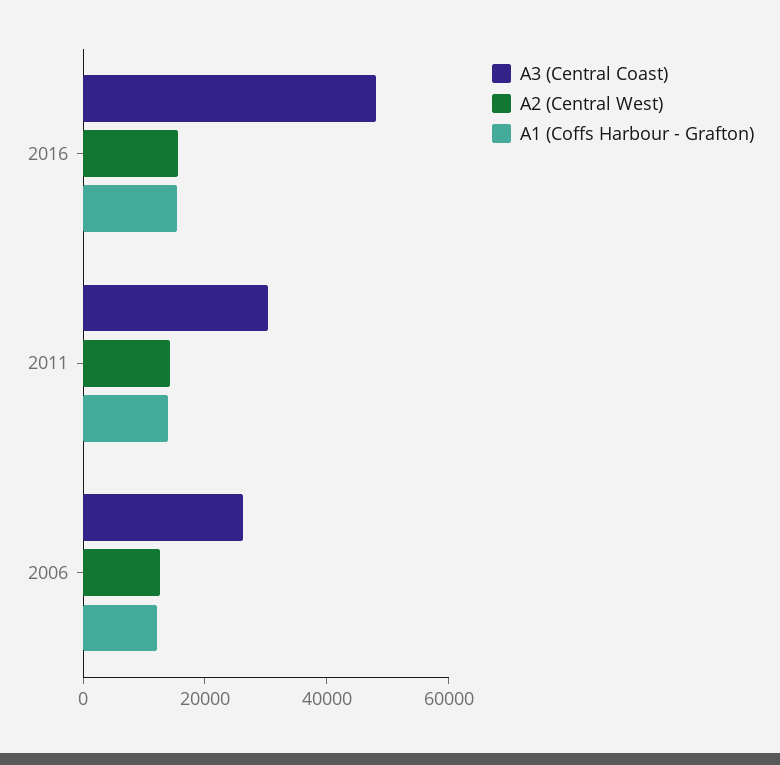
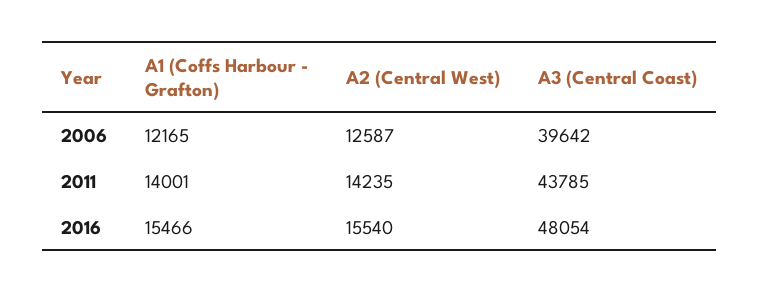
A3 (Central Coast), 2011: 30000 -> 43785
A3 (Central Coast), 2006: 25000 -> 39642

